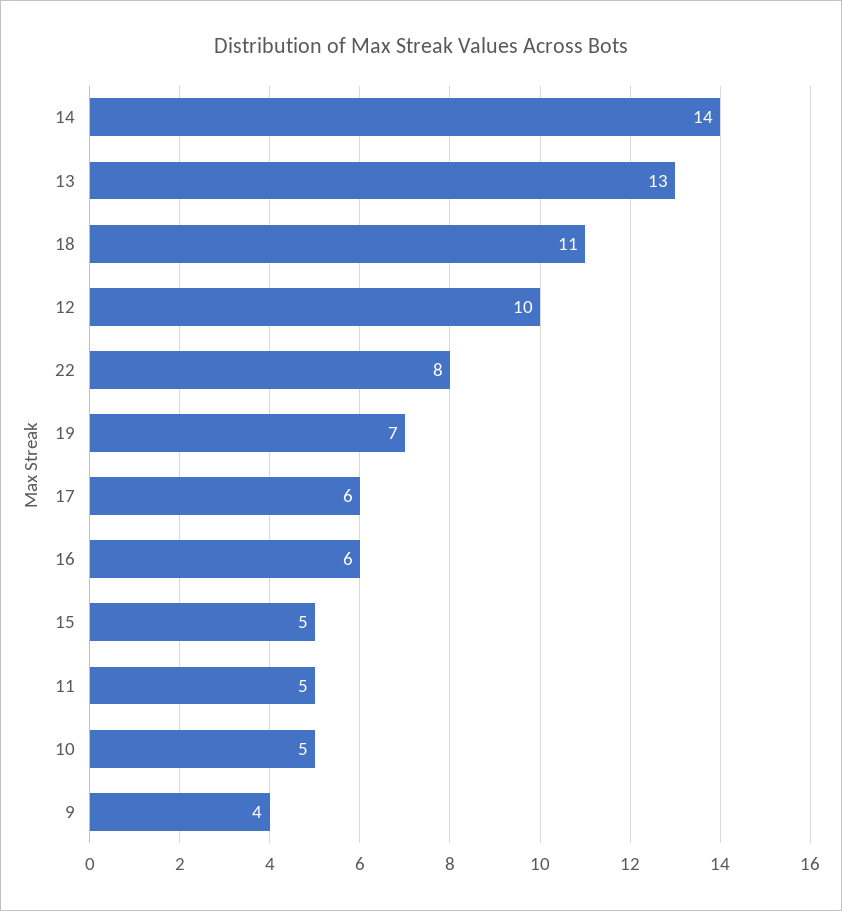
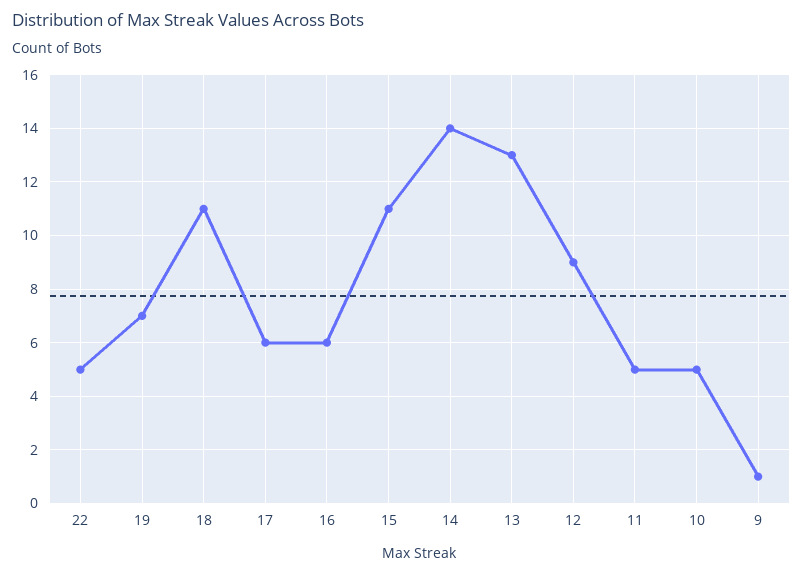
12: 10 -> 9
22: 8 -> 5
15: 5 -> 11
9: 4 -> 1

